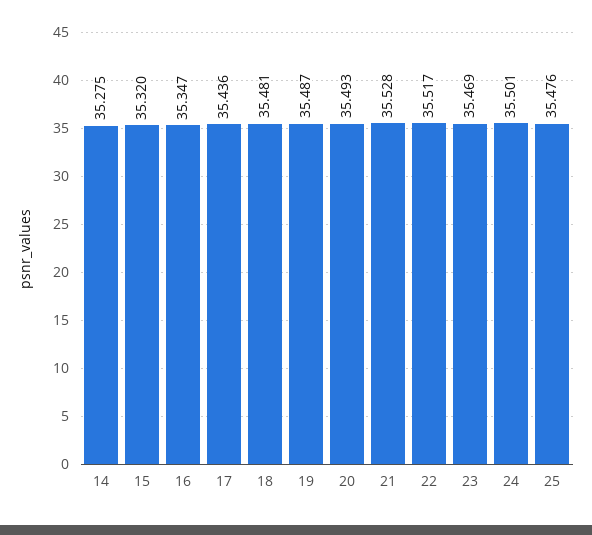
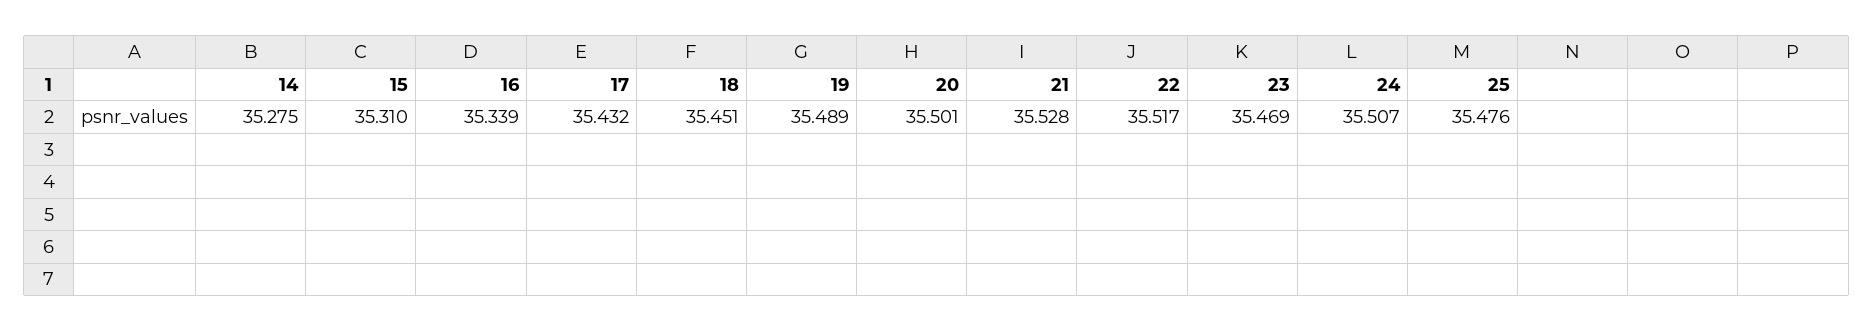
15: 35.32 -> 35.31
16: 35.347 -> 35.339
17: 35.436 -> 35.432
18: 35.481 -> 35.451
19: 35.487 -> 35.489
20: 35.493 -> 35.501
24: 35.501 -> 35.507

